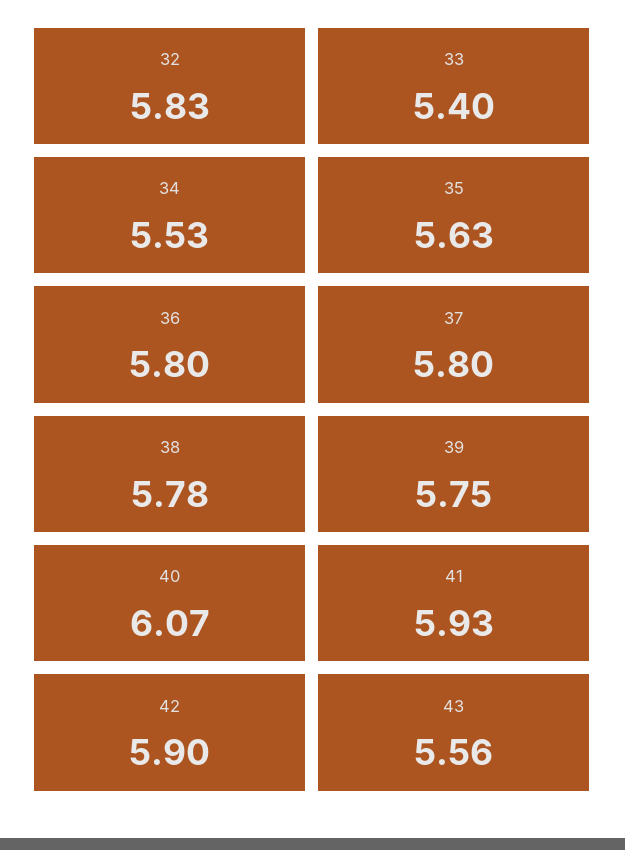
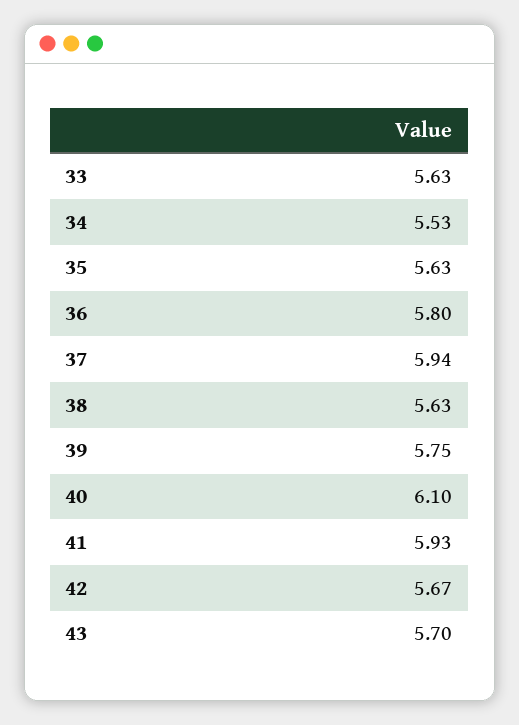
32: 5.83 -> none
33: 5.4 -> 5.63
37: 5.8 -> 5.94
38: 5.78 -> 5.63
40: 6.07 -> 6.1
42: 5.9 -> 5.67
43: 5.56 -> 5.7

